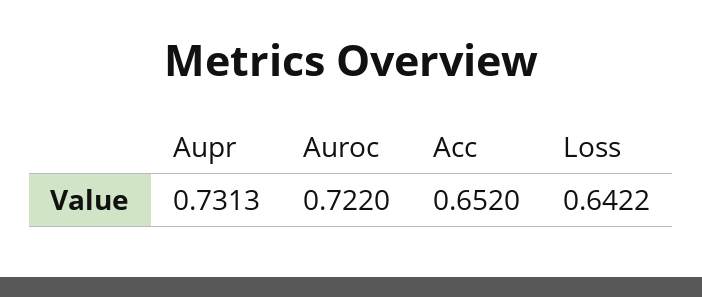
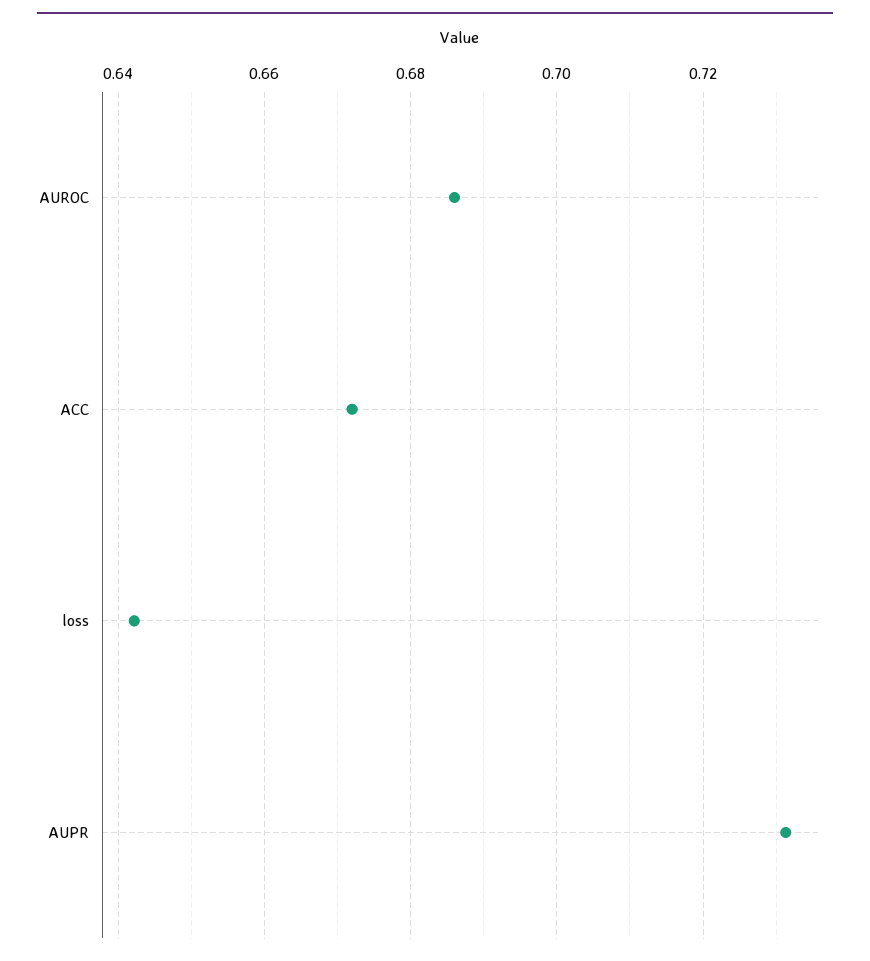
Auroc: 0.722 -> 0.686
Acc: 0.652 -> 0.672

